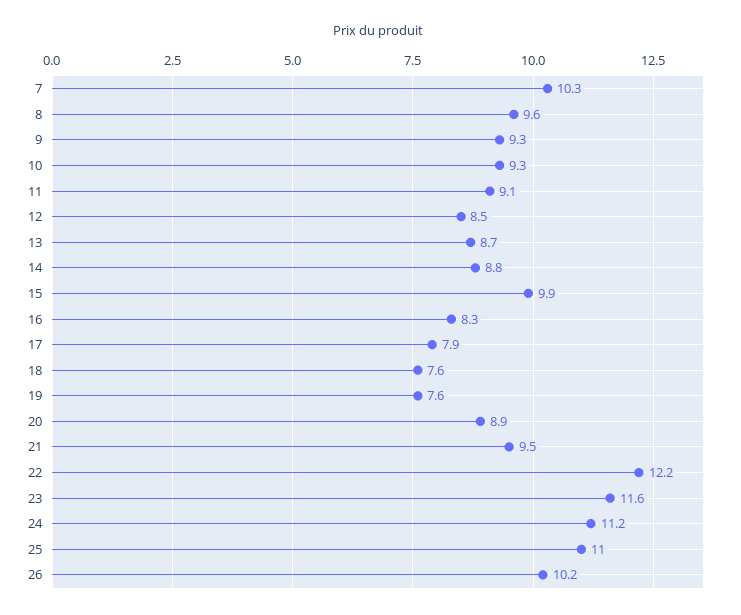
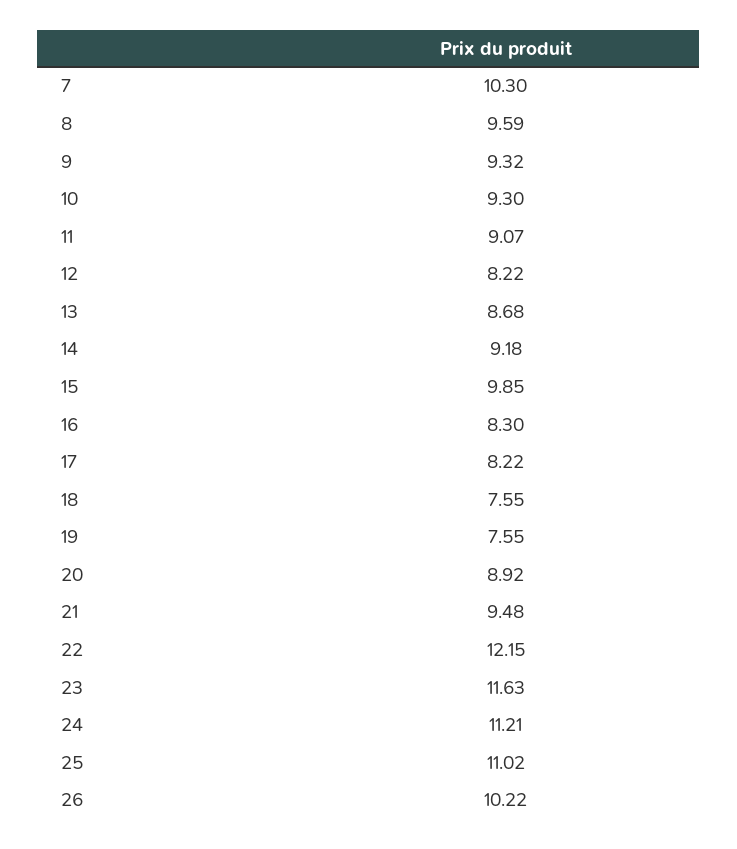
12: 8.5 -> 8.22
14: 8.8 -> 9.18
17: 7.9 -> 8.22

